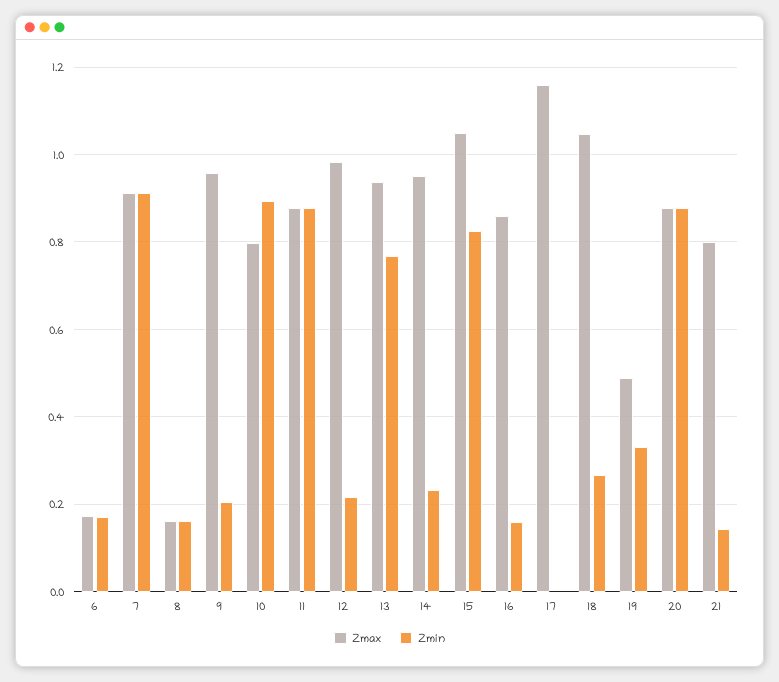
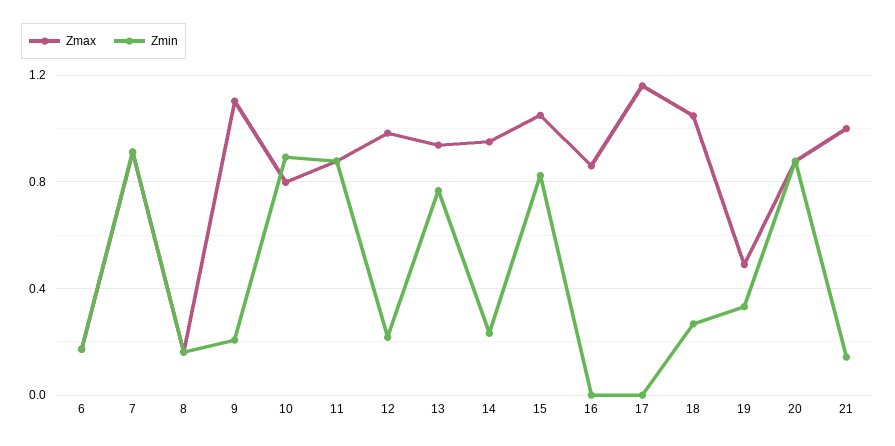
Zmax, 9: 0.96 -> 1.1
Zmin, 16: 0.16 -> 0
Zmax, 21: 0.8 -> 1

